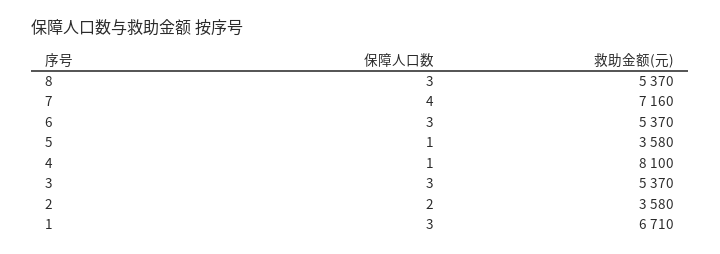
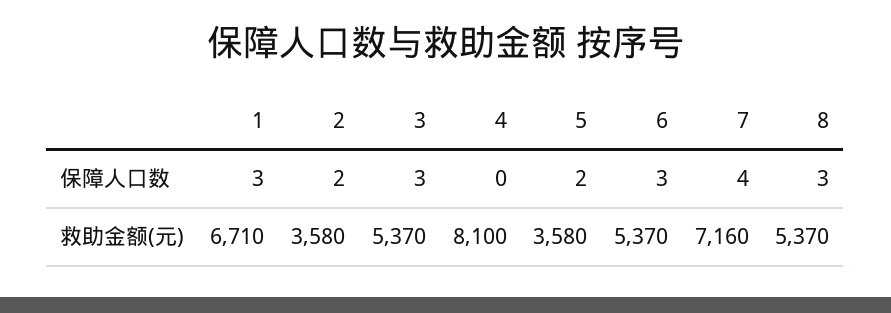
保障人口数, 5: 1 -> 2
保障人口数, 4: 1 -> 0

